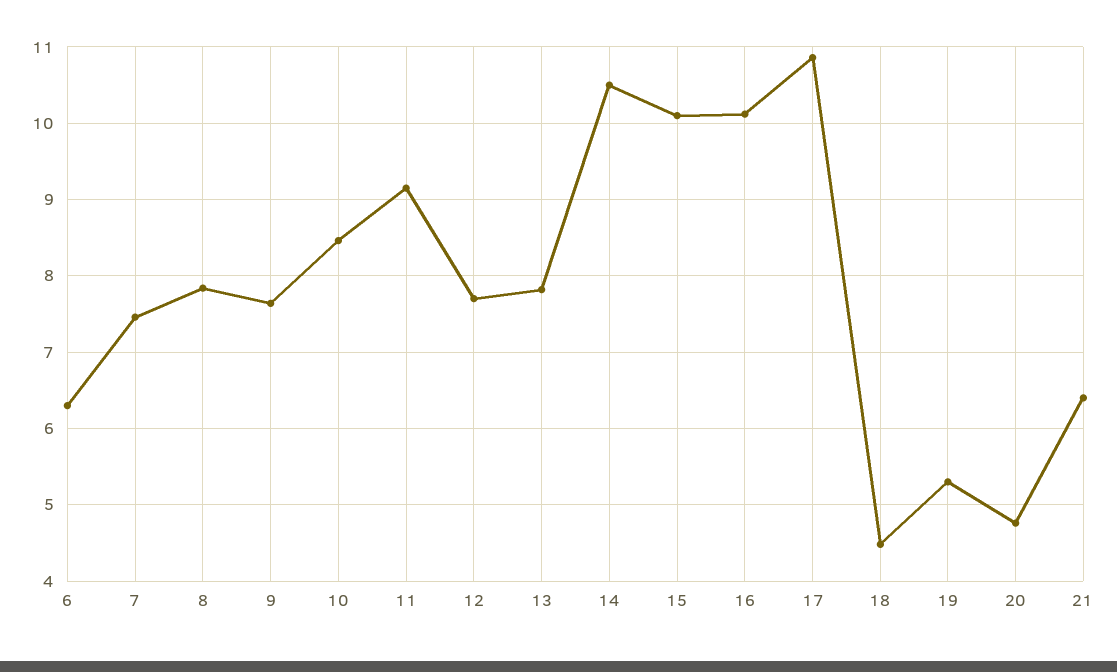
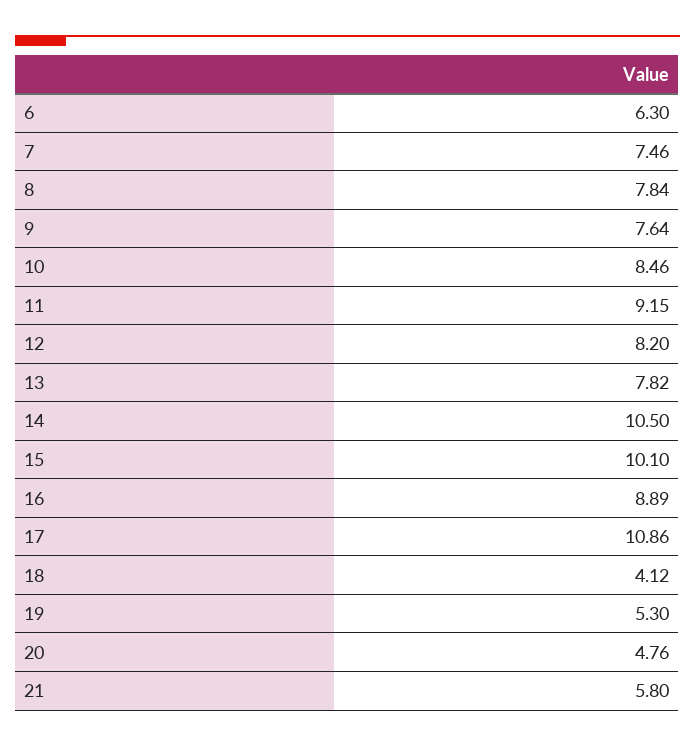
12: 7.7 -> 8.2
16: 10.1 -> 8.89
18: 4.5 -> 4.12
21: 6.4 -> 5.8

